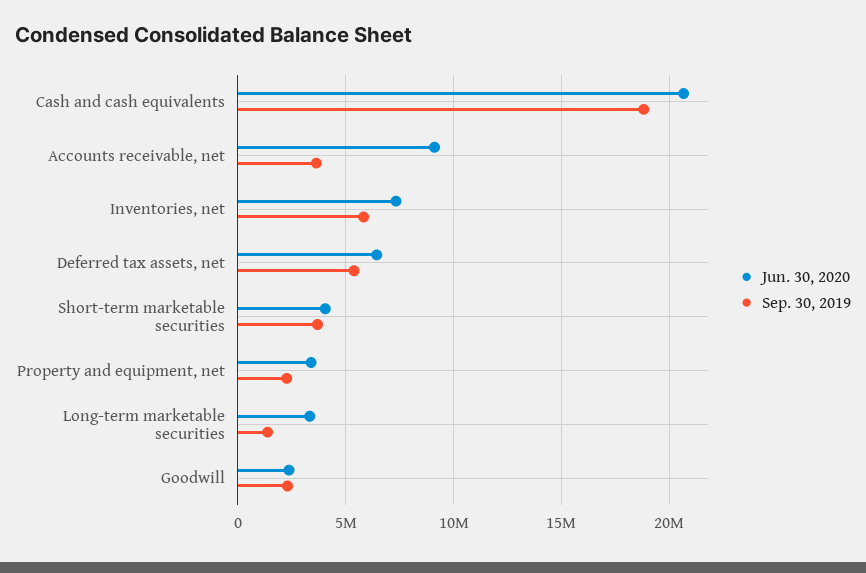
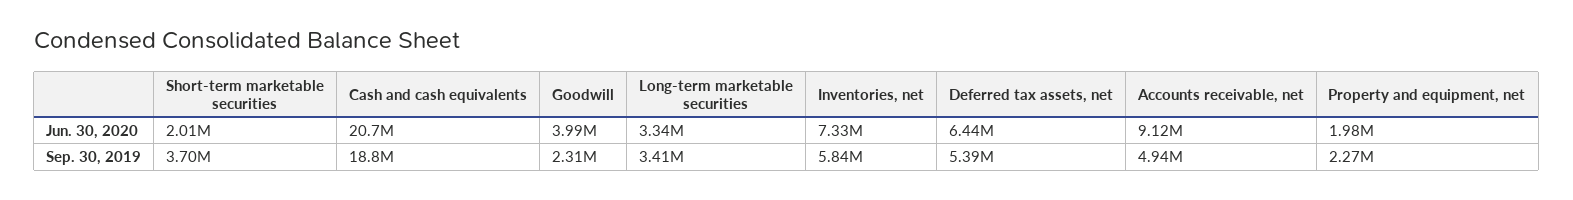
Sep. 30, 2019, Accounts receivable, net: 3500000 -> 4940000
Jun. 30, 2020, Short-term marketable securities: 4000000 -> 2010000
Jun. 30, 2020, Property and equipment, net: 3500000 -> 1980000
Sep. 30, 2019, Long-term marketable securities: 1500000 -> 3410000
Jun. 30, 2020, Goodwill: 2500000 -> 3990000

